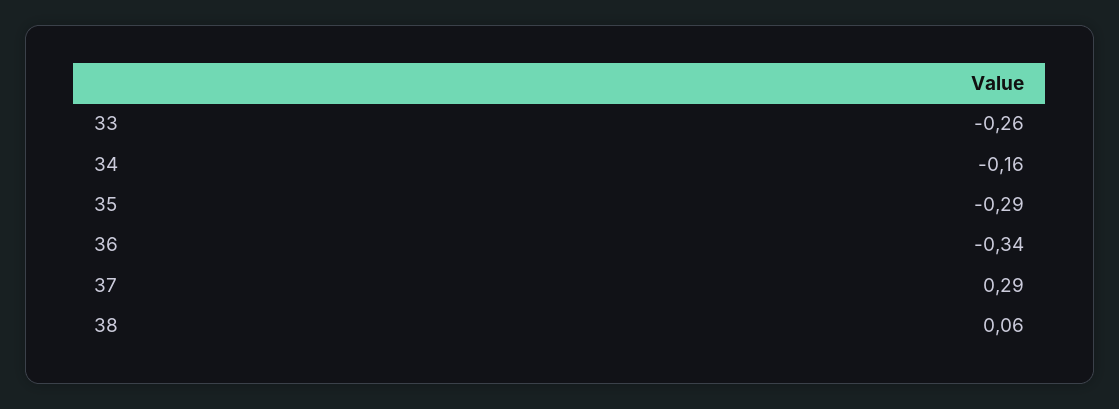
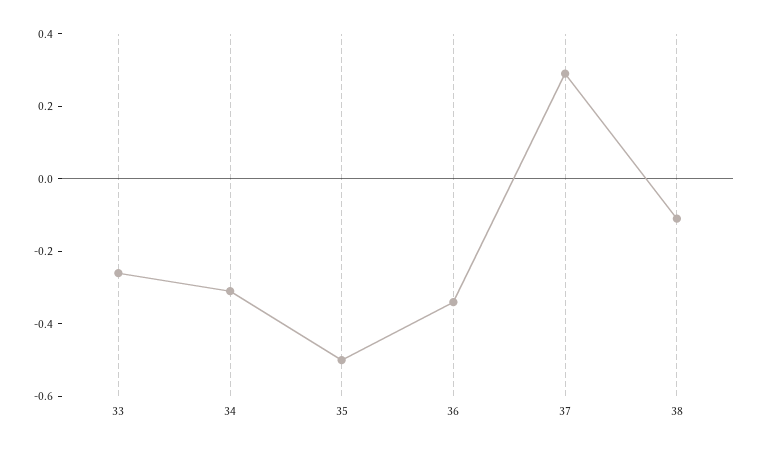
34: -0.16 -> -0.3
35: -0.29 -> -0.5
38: 0.06 -> -0.1

